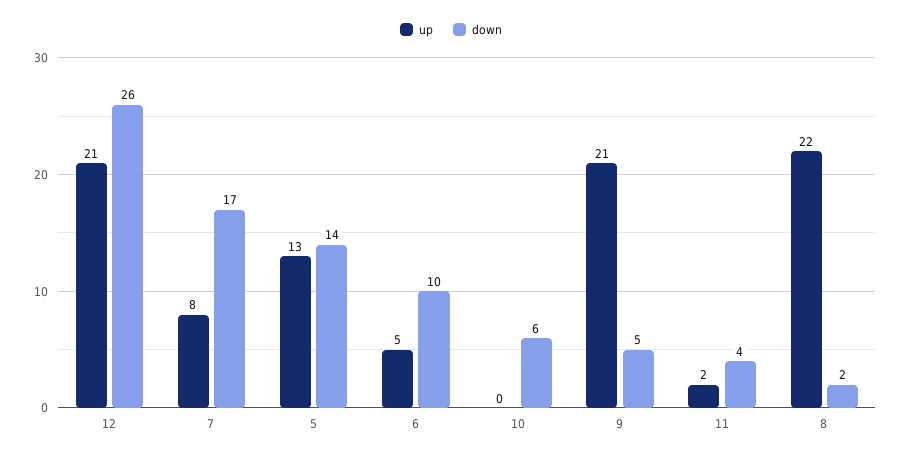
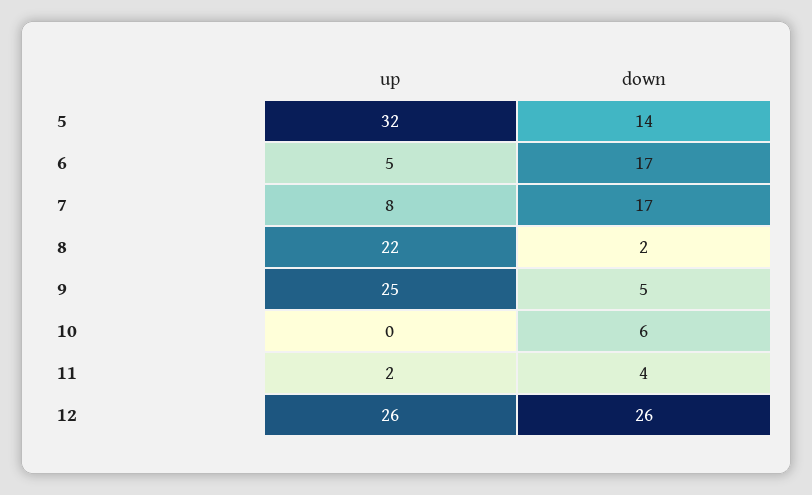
up, 12: 21 -> 26
up, 5: 13 -> 32
down, 6: 10 -> 17
up, 9: 21 -> 25

